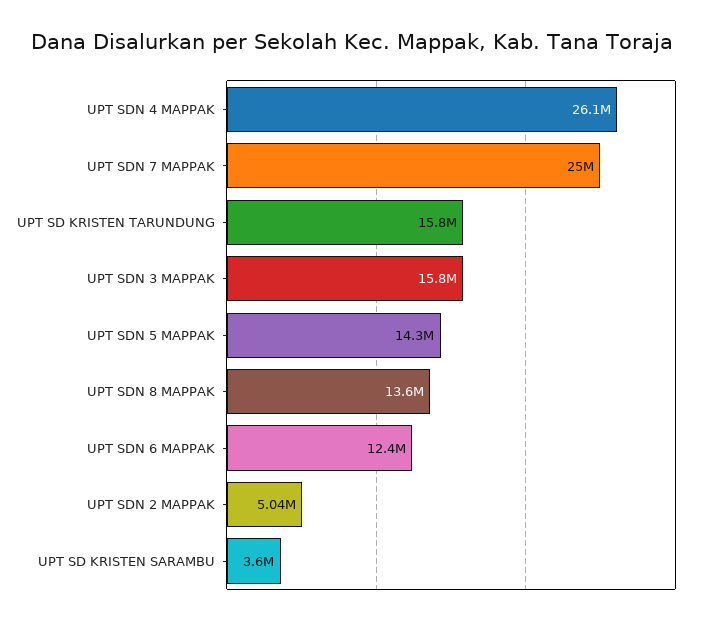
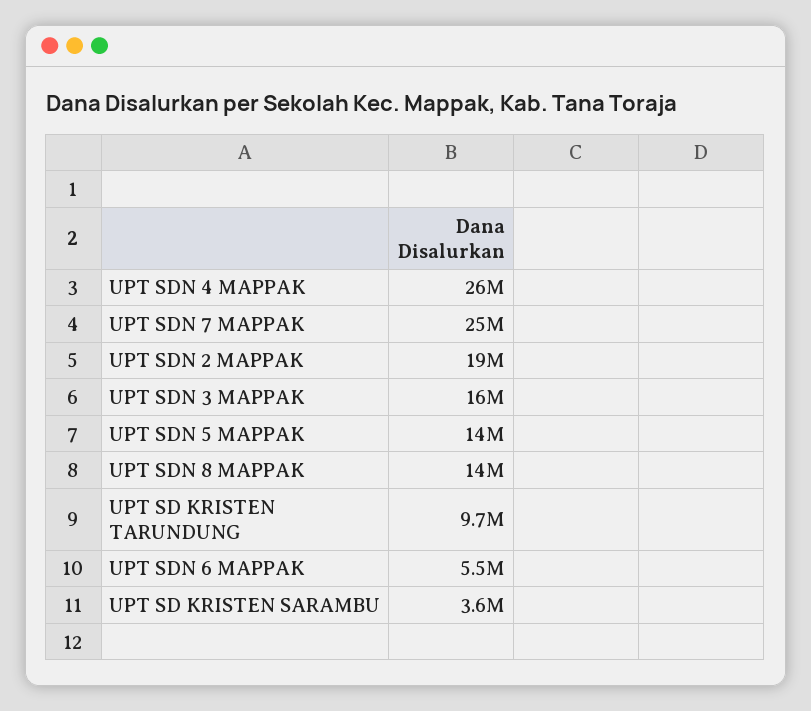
UPT SD KRISTEN TARUNDUNG: 15800000 -> 9700000
UPT SDN 6 MAPPAK: 12400000 -> 5500000
UPT SDN 2 MAPPAK: 5040000 -> 19000000

